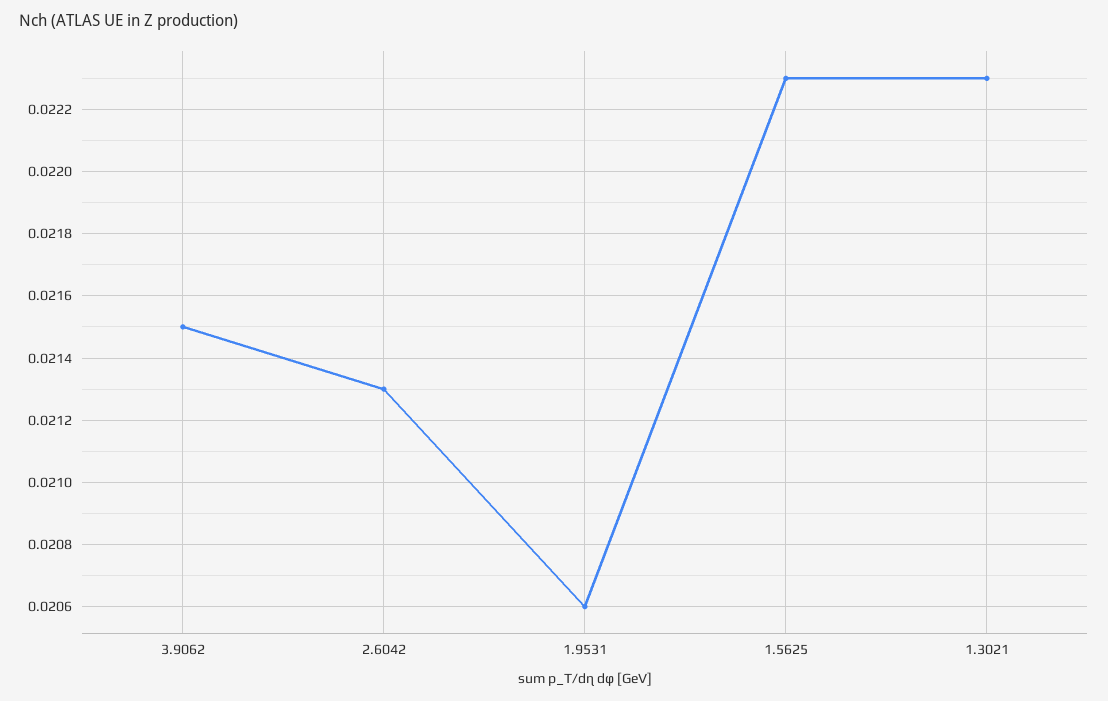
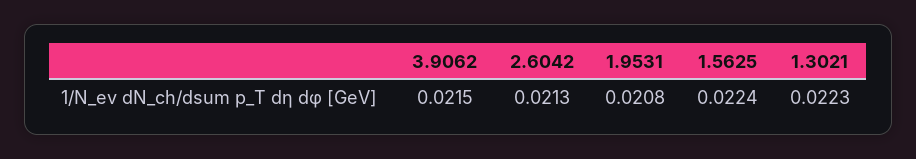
1.9531: 0.0206 -> 0.0208
1.5625: 0.0223 -> 0.0224

